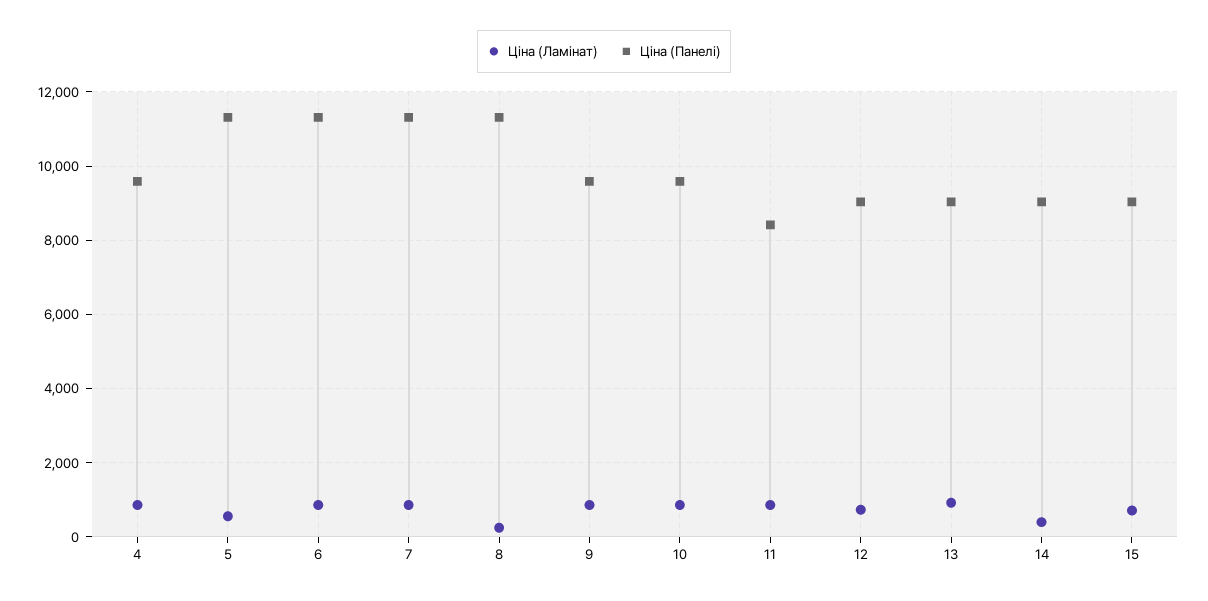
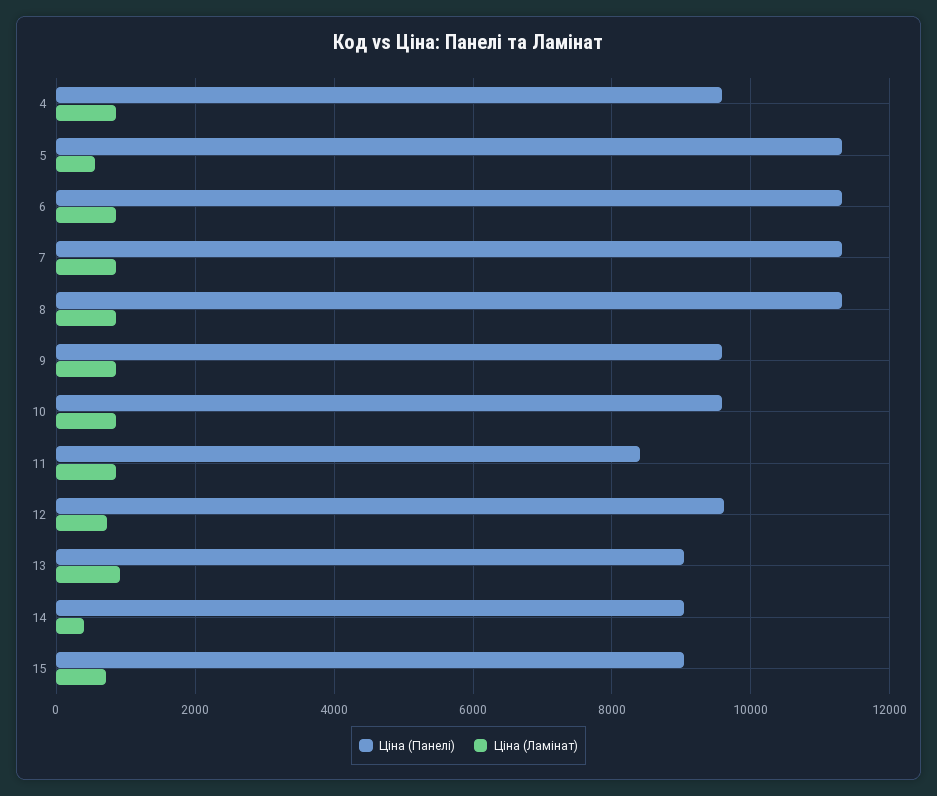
Ціна (Ламінат), 8: 200 -> 800
Ціна (Панелі), 12: 9000 -> 9600

